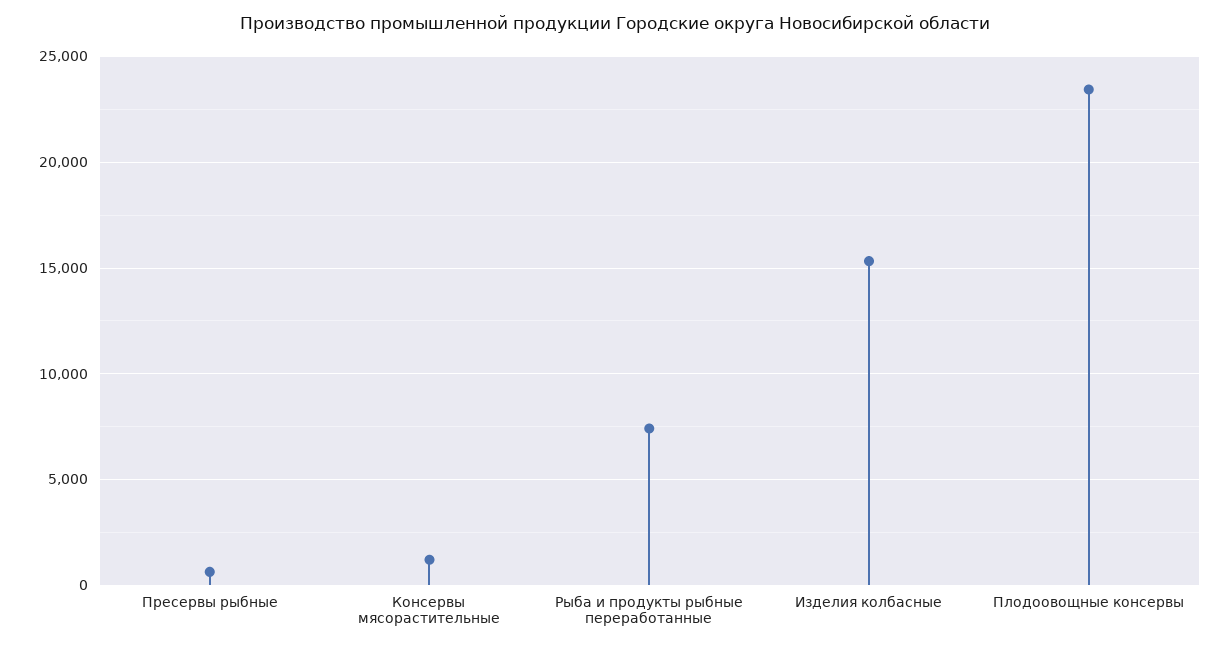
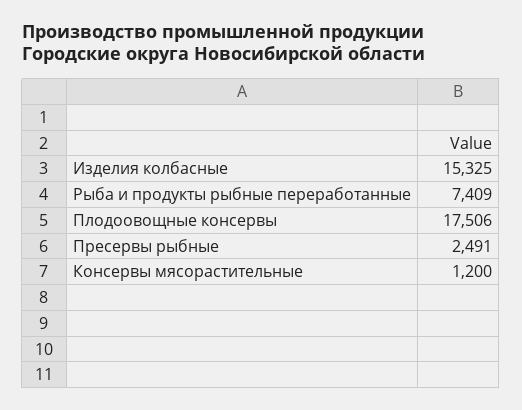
Пресервы рыбные: 500 -> 2491
Плодоовощные консервы: 23500 -> 17506

